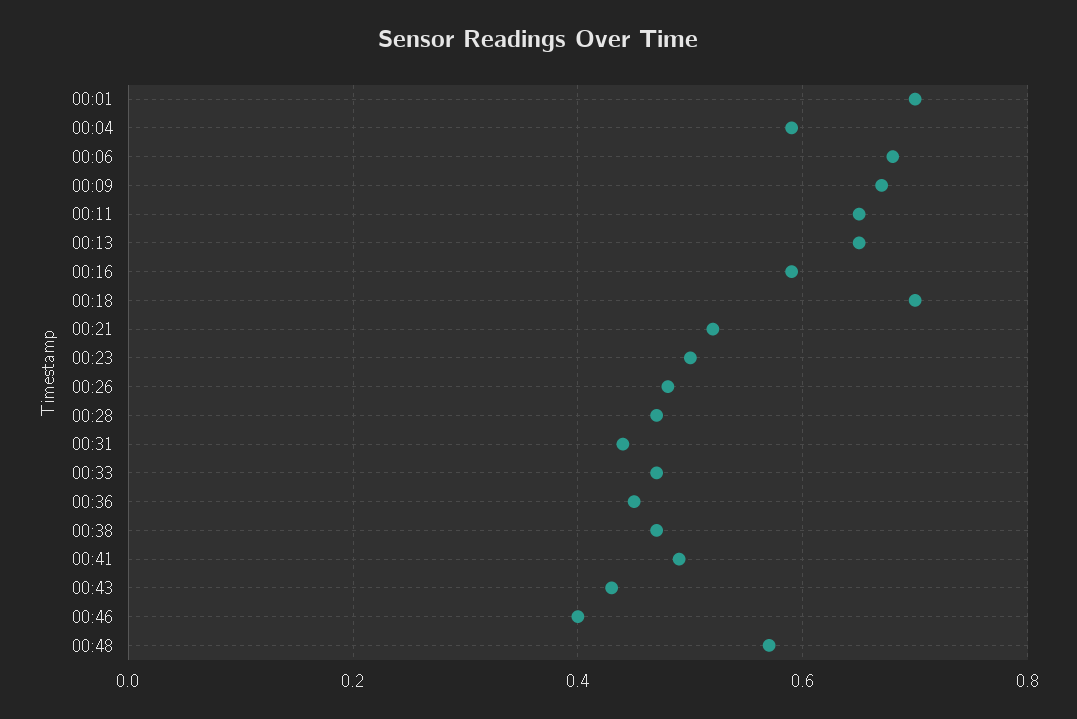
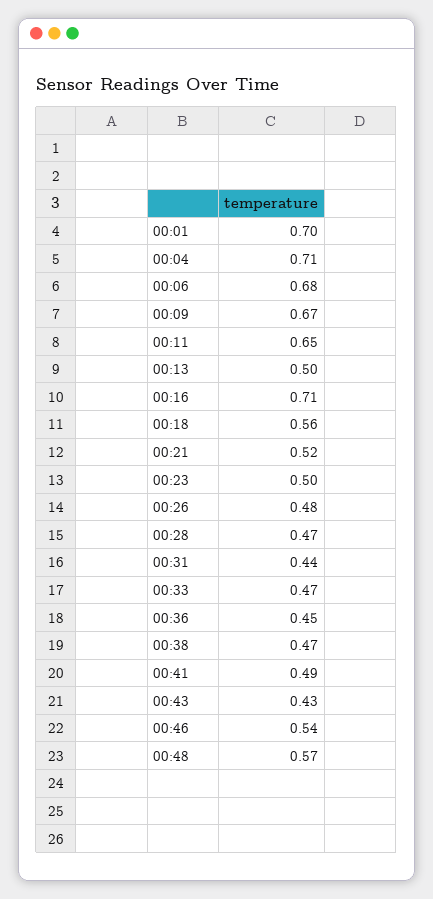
00:04: 0.6 -> 0.71
00:13: 0.65 -> 0.5
00:16: 0.6 -> 0.71
00:18: 0.7 -> 0.56
00:46: 0.4 -> 0.54

